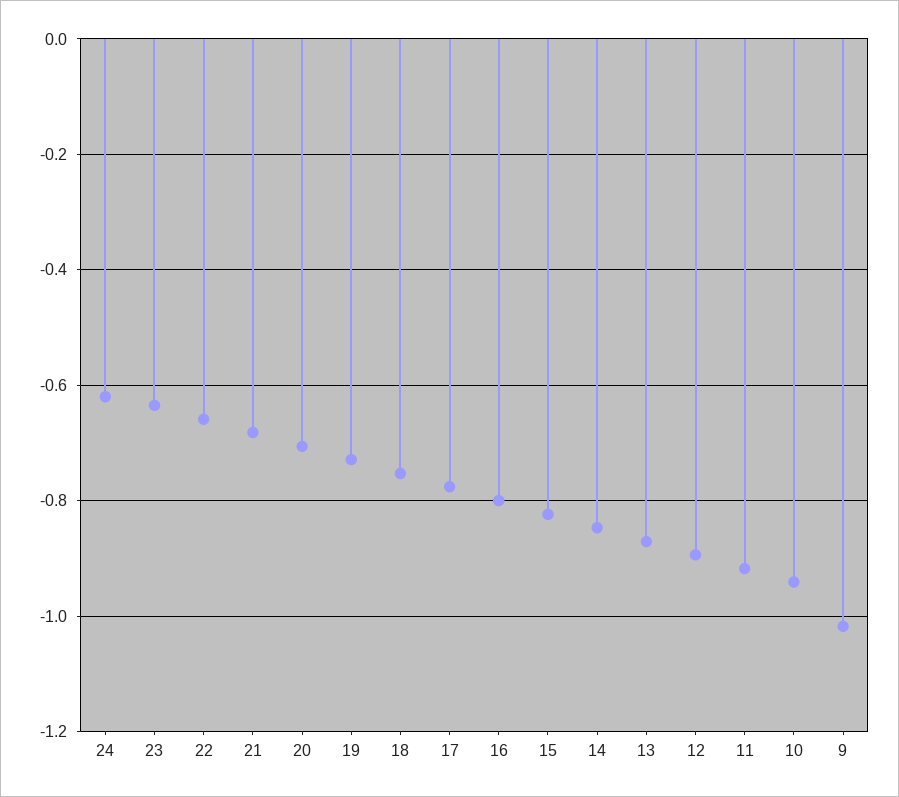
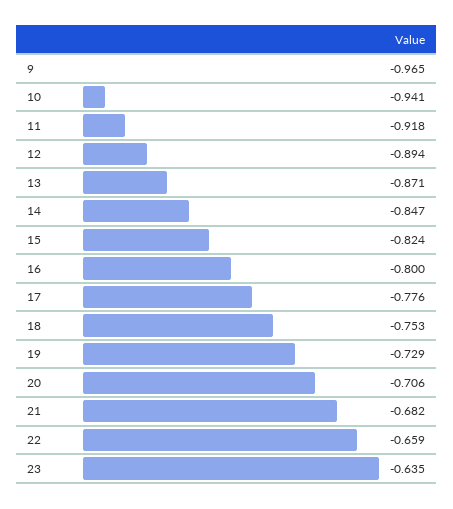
24: -0.62 -> none
9: -1.02 -> -0.965

